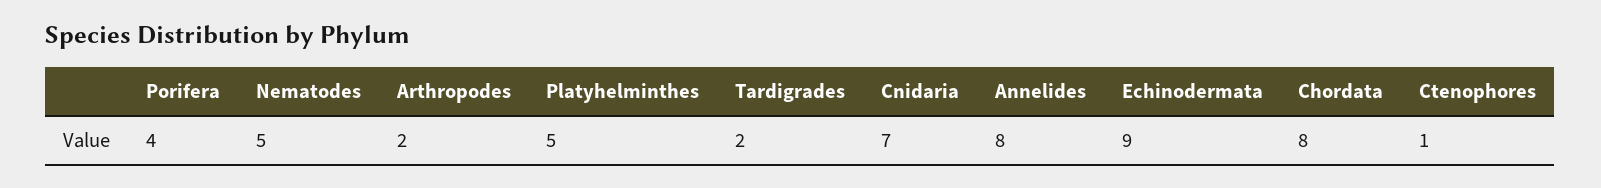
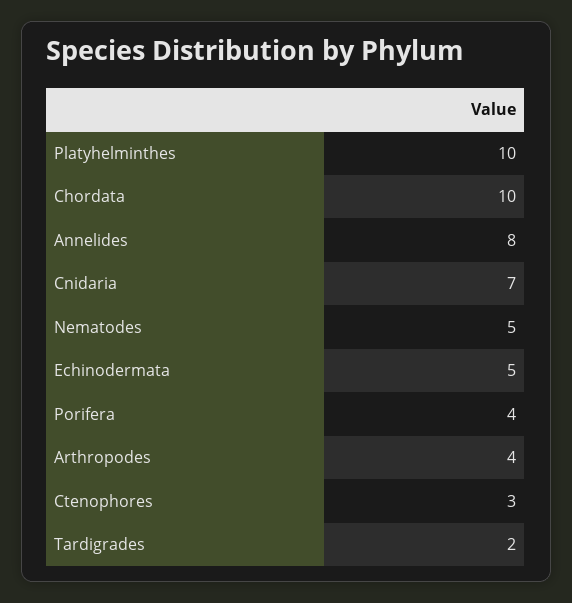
Arthropodes: 2 -> 4
Platyhelminthes: 5 -> 10
Echinodermata: 9 -> 5
Chordata: 8 -> 10
Ctenophores: 1 -> 3

